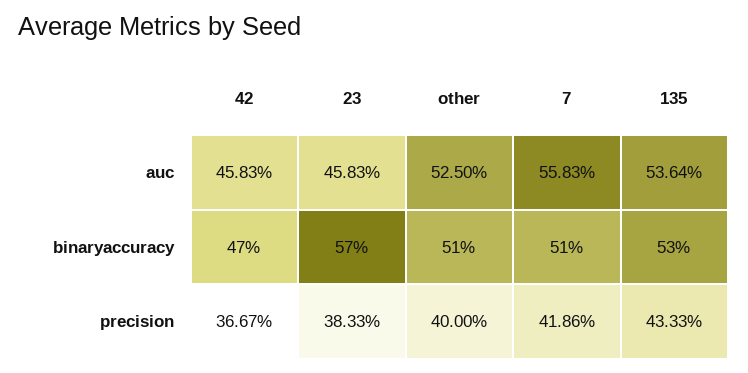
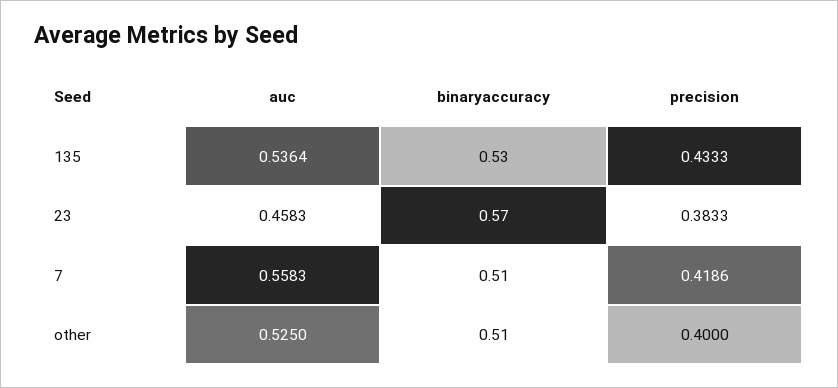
42, auc: 0.4583 -> none
42, binaryaccuracy: 0.47 -> none
42, precision: 0.3667 -> none

